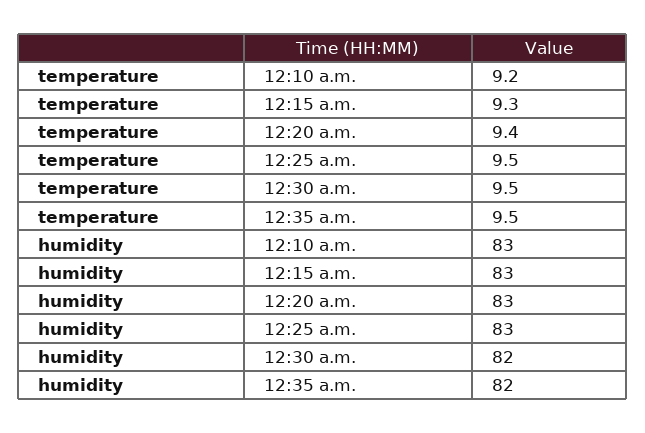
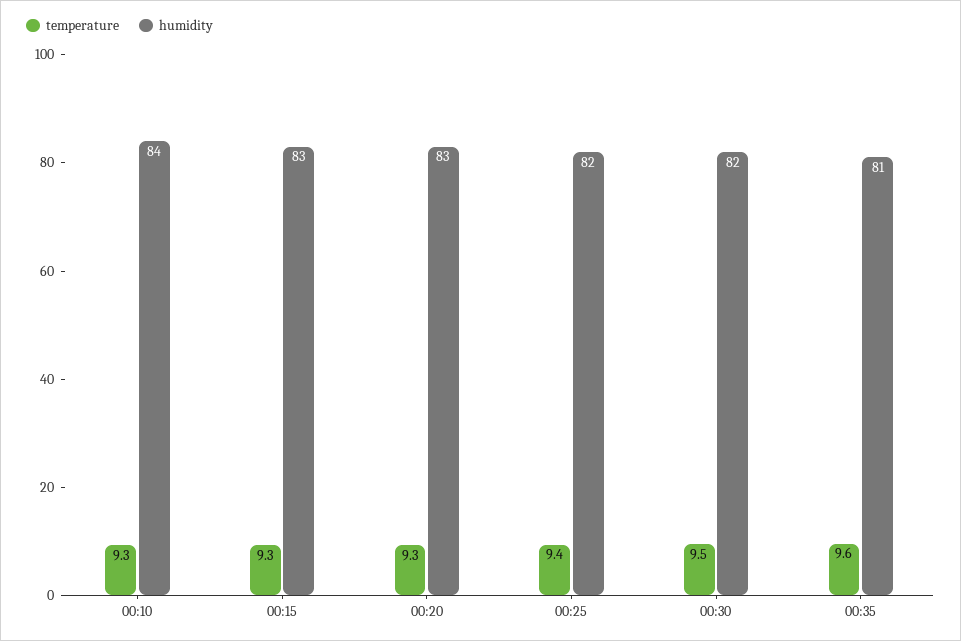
temperature, 12:10 a.m.: 9.2 -> 9.3
temperature, 12:20 a.m.: 9.4 -> 9.3
temperature, 12:25 a.m.: 9.5 -> 9.4
temperature, 12:35 a.m.: 9.5 -> 9.6
humidity, 12:10 a.m.: 83 -> 84
humidity, 12:25 a.m.: 83 -> 82
humidity, 12:35 a.m.: 82 -> 81

